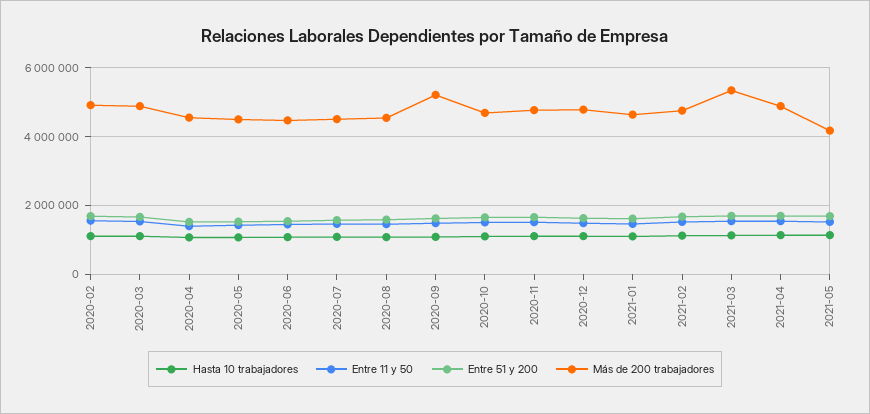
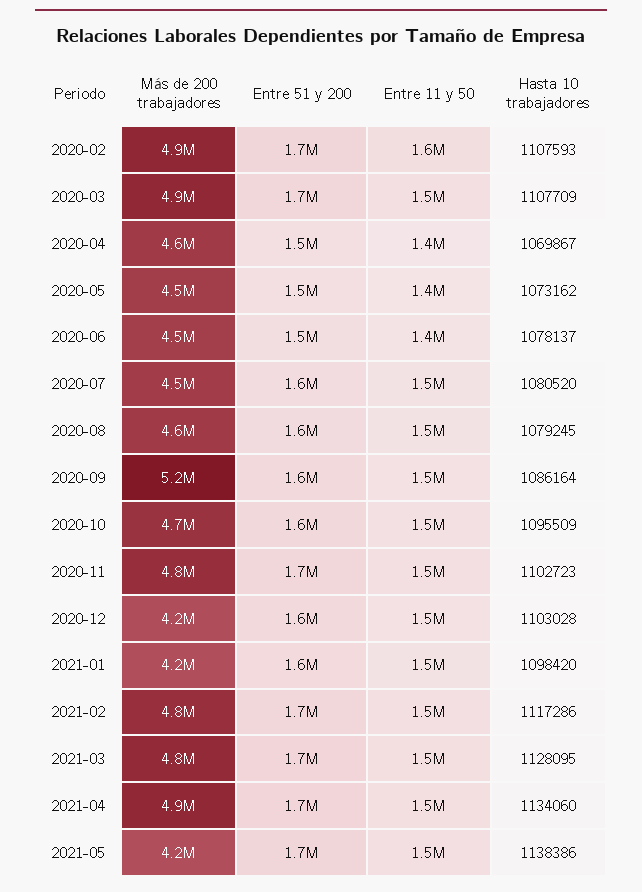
Más de 200 trabajadores, 2020-12: 4800000 -> 4200000
Más de 200 trabajadores, 2021-01: 4600000 -> 4200000
Más de 200 trabajadores, 2021-03: 5400000 -> 4800000

